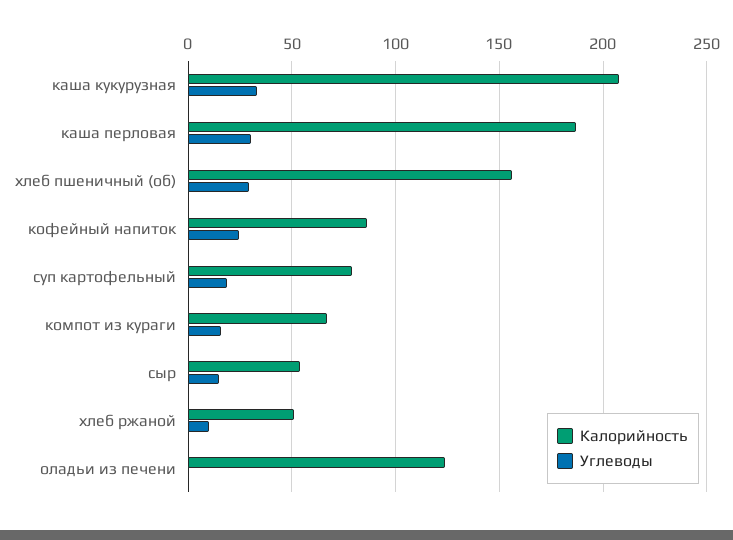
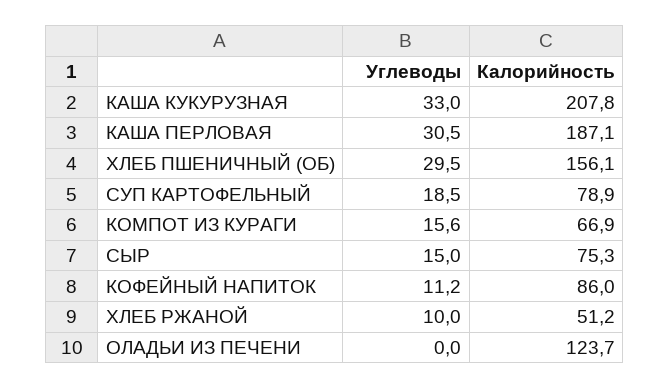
Углеводы, кофейный напиток: 25 -> 11.2
Калорийность, сыр: 55 -> 75.3

